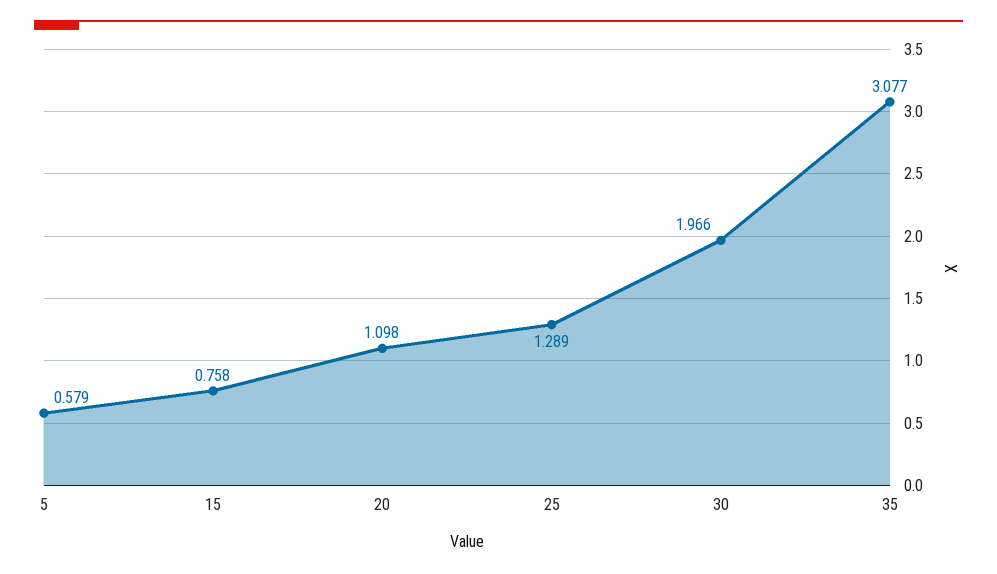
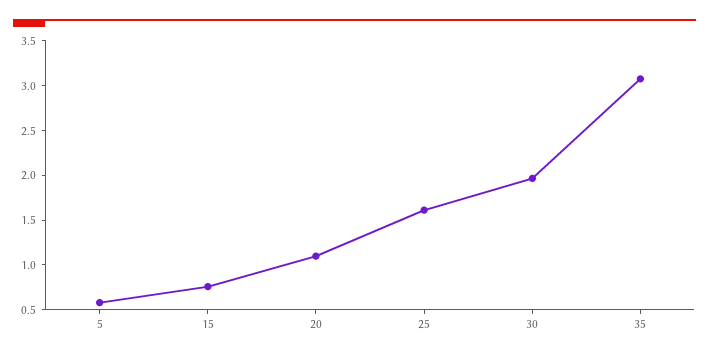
25: 1.289 -> 1.6

